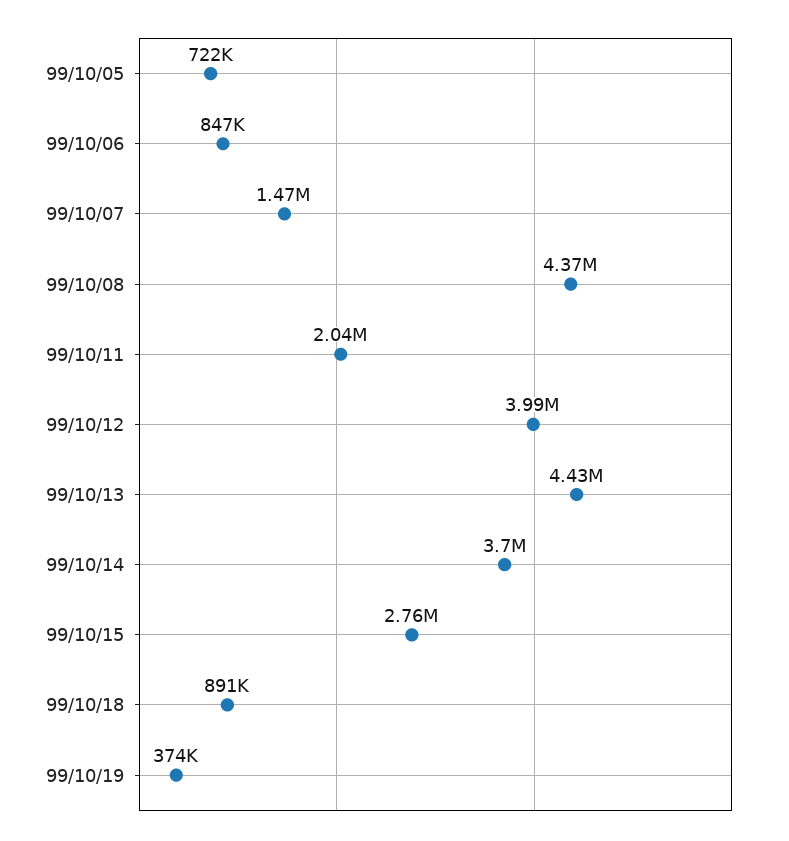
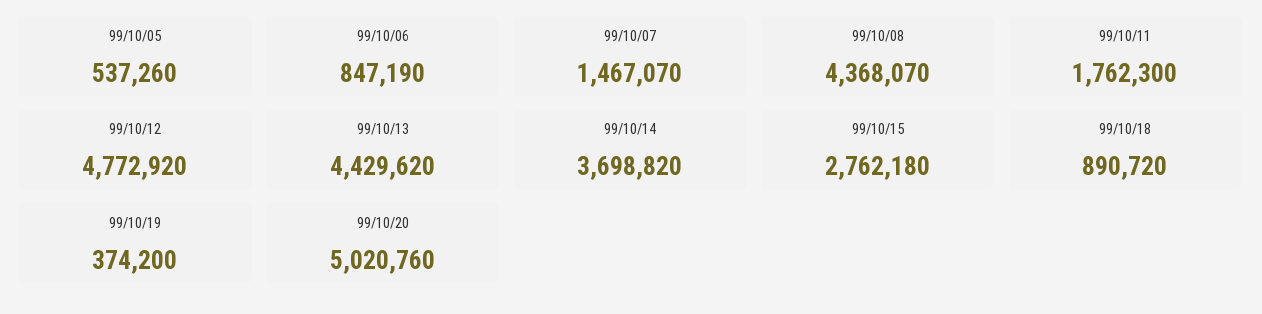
99/10/05: 722000 -> 537260
99/10/11: 2040000 -> 1762300
99/10/12: 3990000 -> 4772920
99/10/20: none -> 5020760

